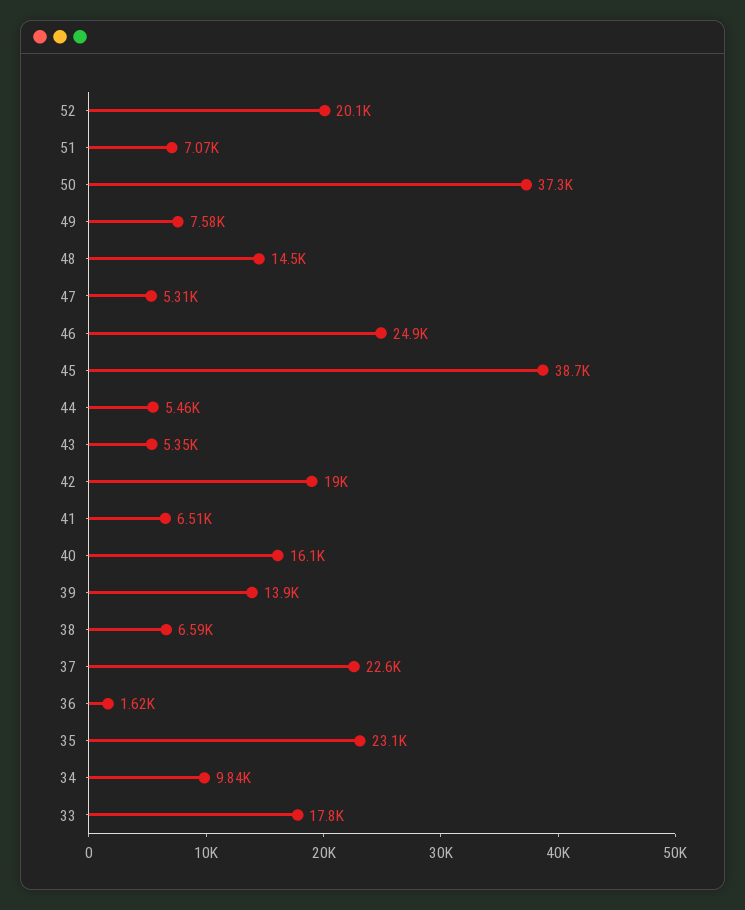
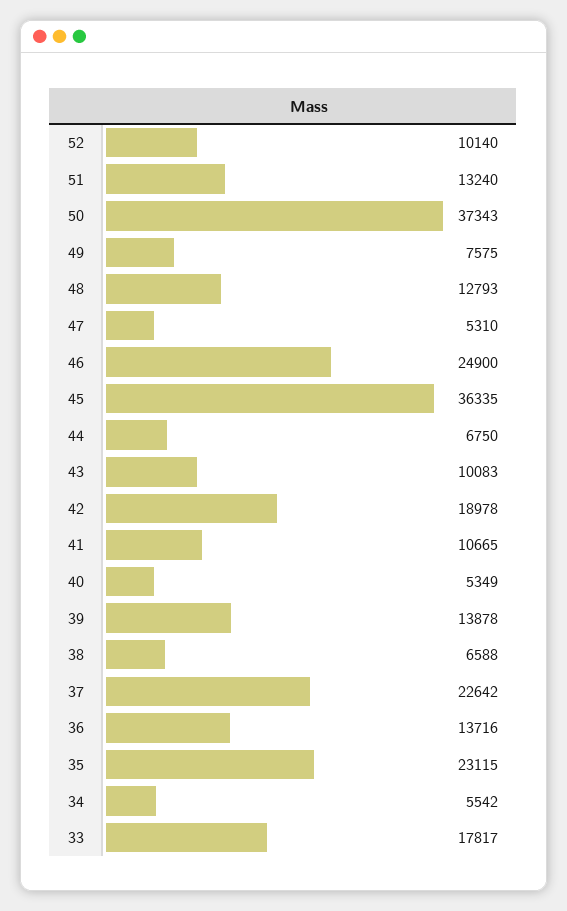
52: 20100 -> 10140
51: 7070 -> 13240
48: 14500 -> 12793
45: 38700 -> 36335
44: 5460 -> 6750
43: 5350 -> 10083
41: 6510 -> 10665
40: 16100 -> 5349
36: 1620 -> 13716
34: 9840 -> 5542

